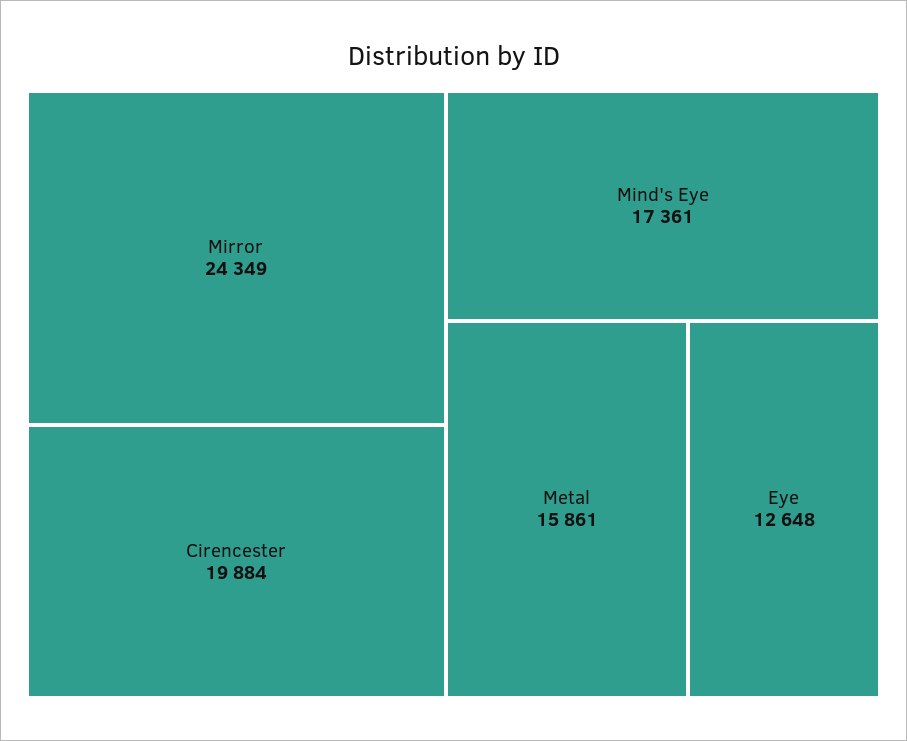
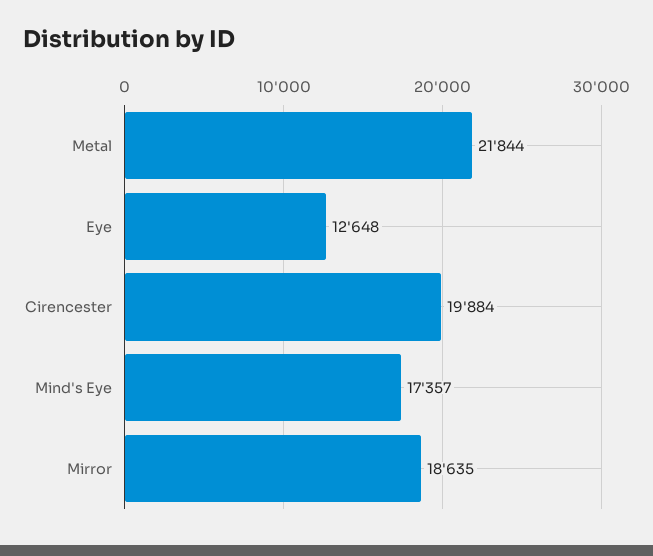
Mirror: 24349 -> 18635
Mind's Eye: 17361 -> 17357
Metal: 15861 -> 21844

